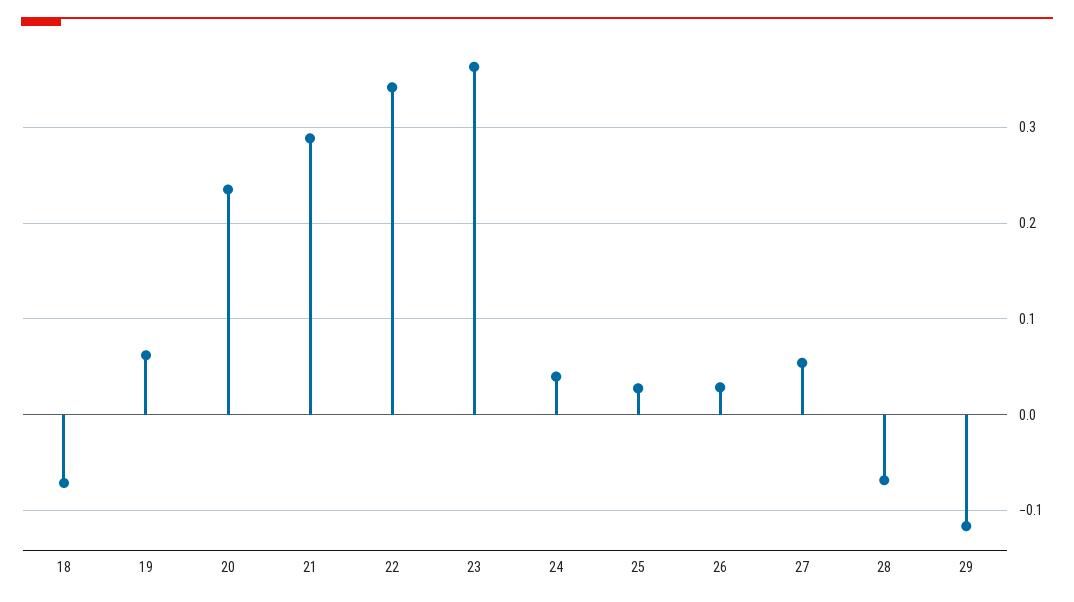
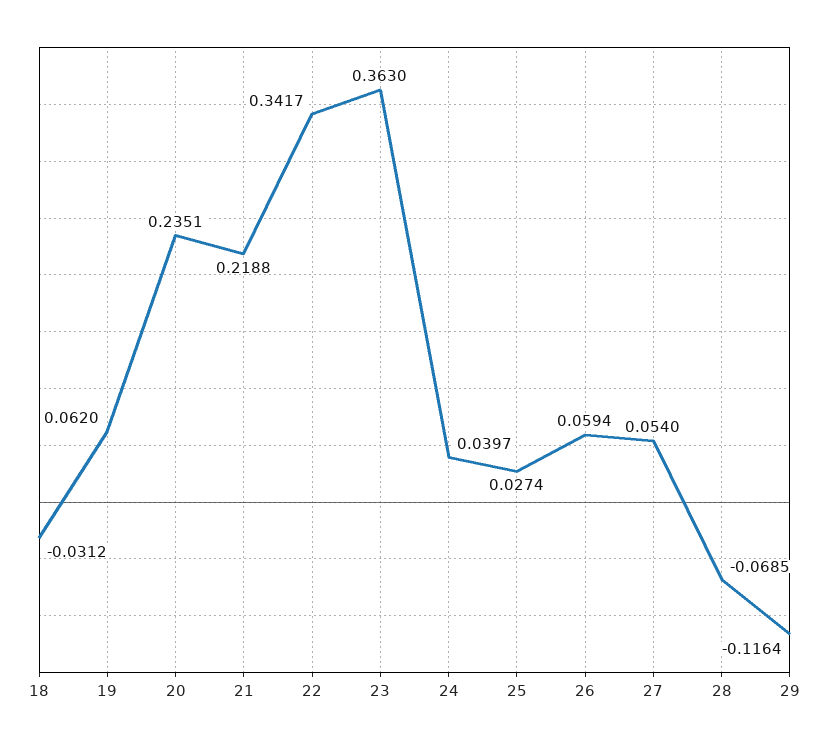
18: -0.07 -> -0.0312
21: 0.29 -> 0.2188
26: 0.03 -> 0.0594

